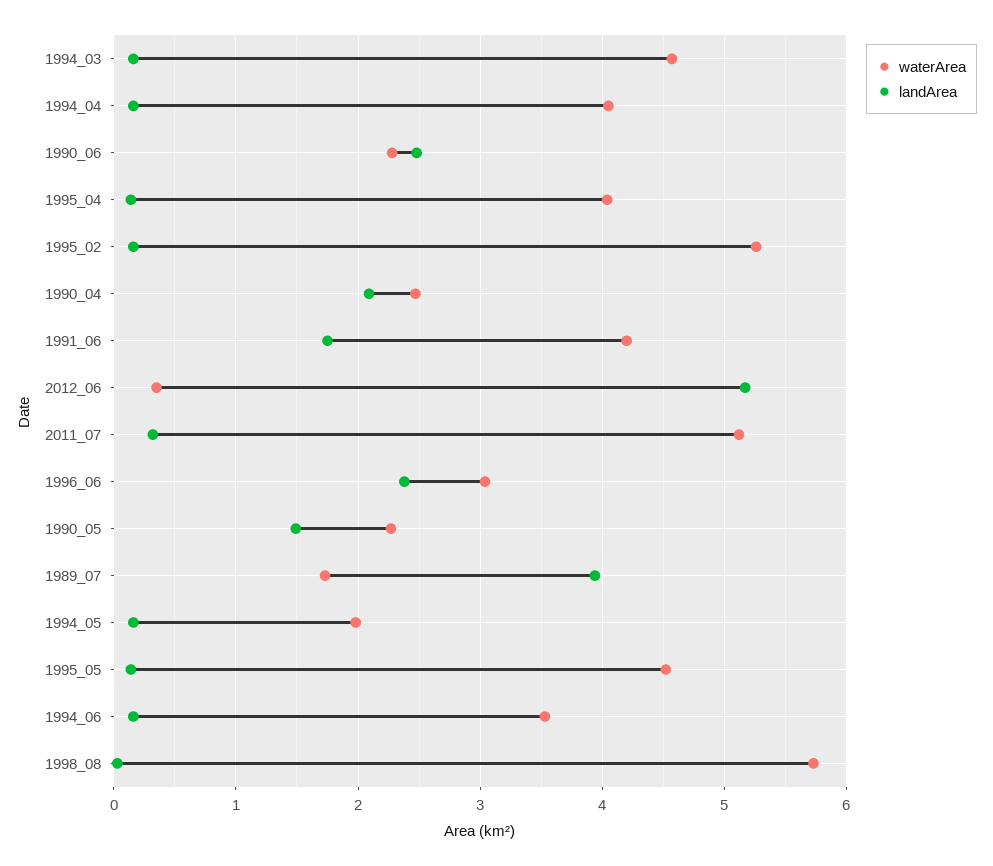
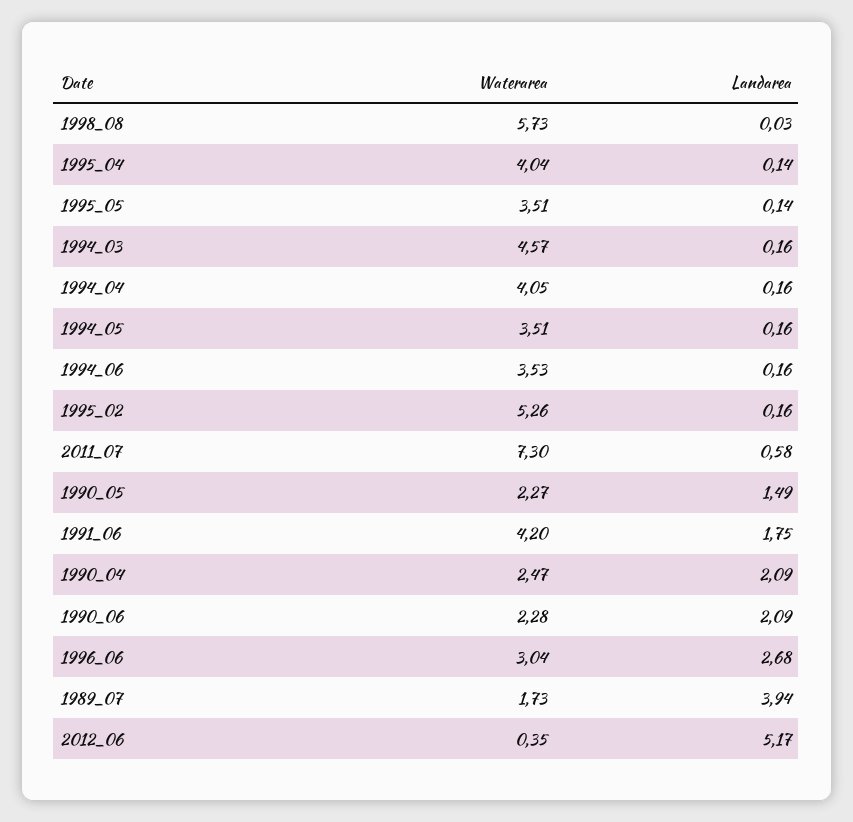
landArea, 1990_06: 2.5 -> 2.09
waterArea, 2011_07: 5.1 -> 7.3
landArea, 2011_07: 0.3 -> 0.58
landArea, 1996_06: 2.4 -> 2.68
waterArea, 1994_05: 2 -> 3.51
waterArea, 1995_05: 4.5 -> 3.51

